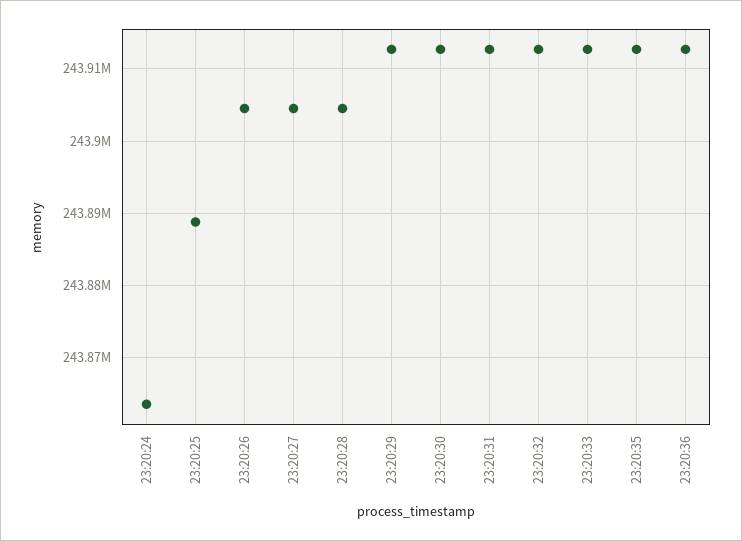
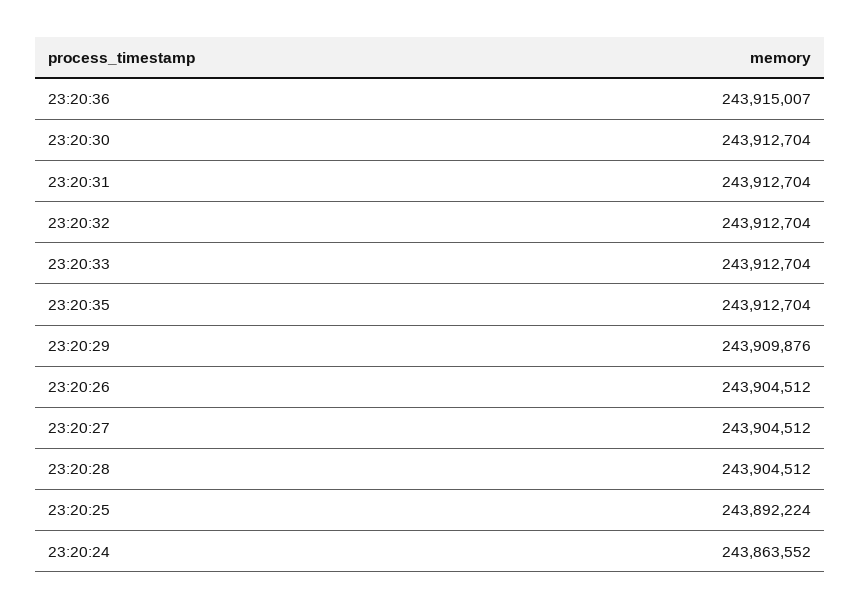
23:20:25: 243889000 -> 243892224
23:20:29: 243913000 -> 243909876
23:20:36: 243913000 -> 243915007

